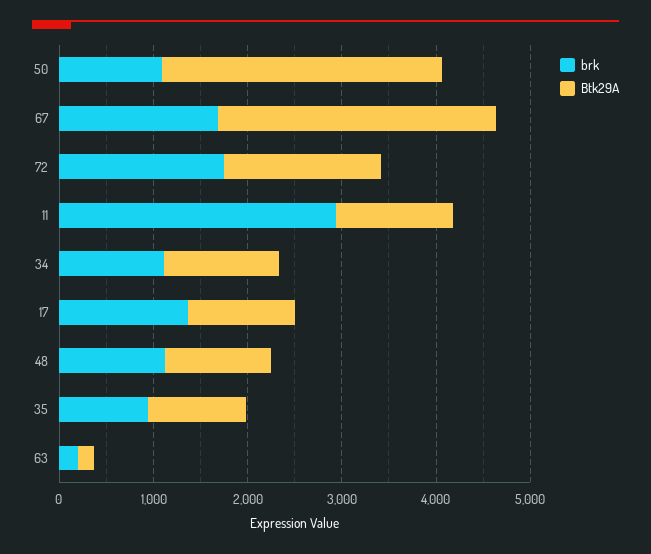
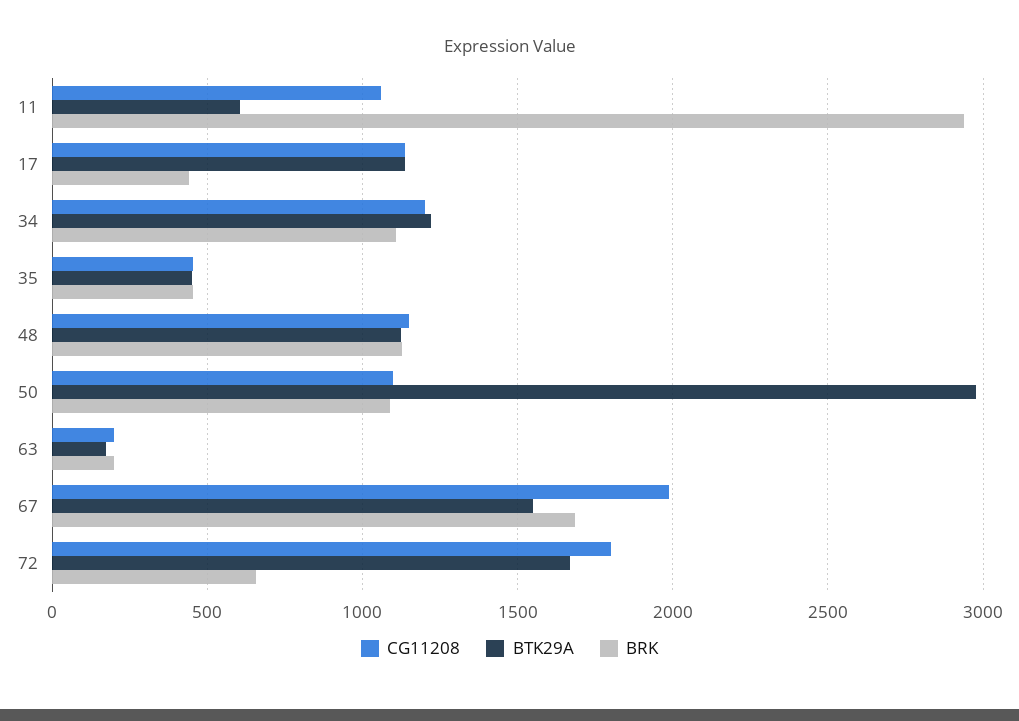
Btk29A, 67: 3000 -> 1550
brk, 72: 1800 -> 650
Btk29A, 11: 1200 -> 600
brk, 17: 1400 -> 450
brk, 35: 1000 -> 450
Btk29A, 35: 1000 -> 450
CG11208, 11: none -> 1050
CG11208, 17: none -> 1150
CG11208, 34: none -> 1200
CG11208, 35: none -> 450
CG11208, 48: none -> 1150
CG11208, 50: none -> 1100
CG11208, 63: none -> 200
CG11208, 67: none -> 2000
CG11208, 72: none -> 1800

